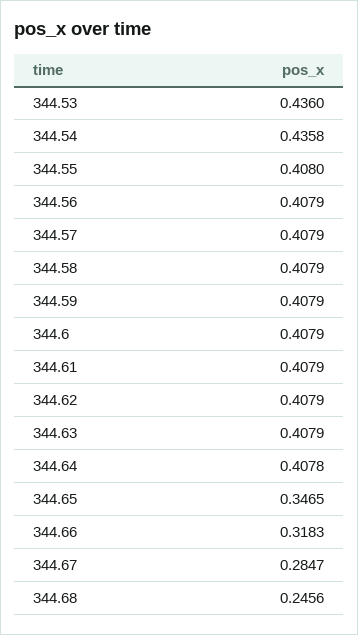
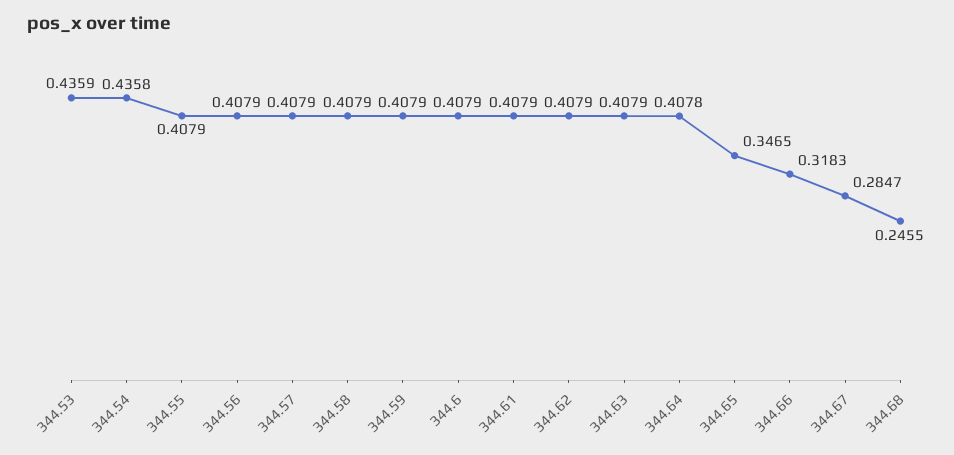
344.53: 0.436 -> 0.4359
344.55: 0.408 -> 0.4079
344.68: 0.2456 -> 0.2455

